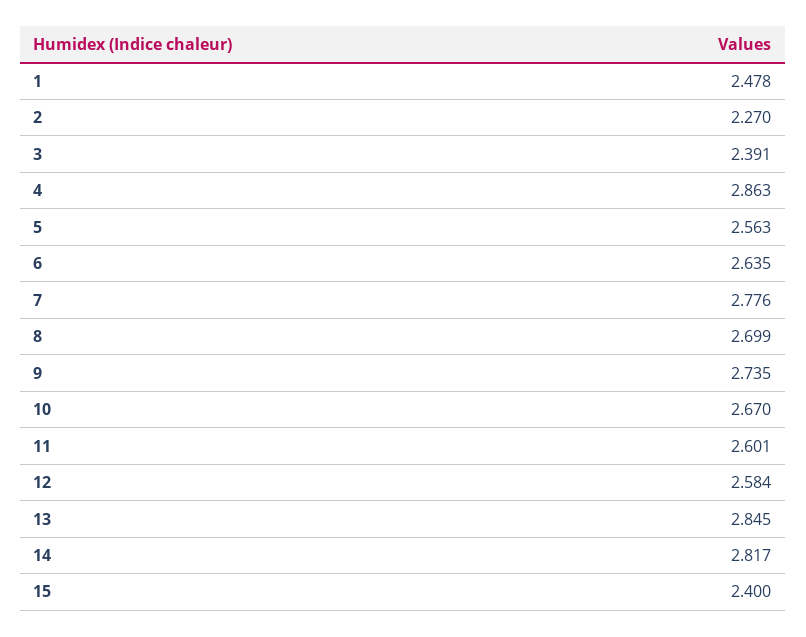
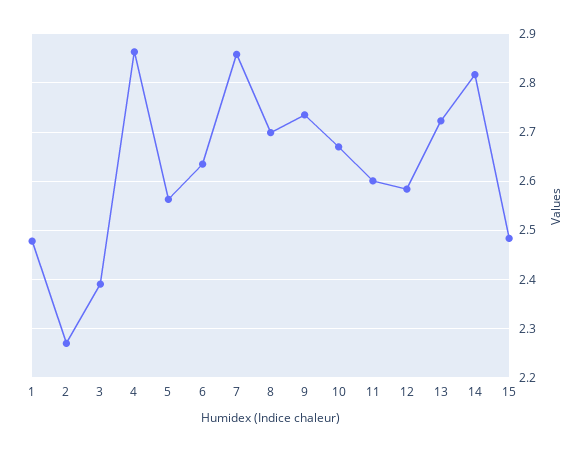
7: 2.776 -> 2.86
13: 2.845 -> 2.72
15: 2.4 -> 2.48

